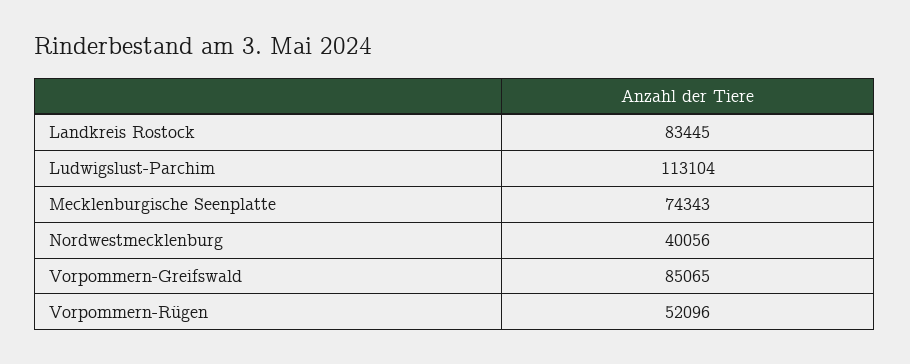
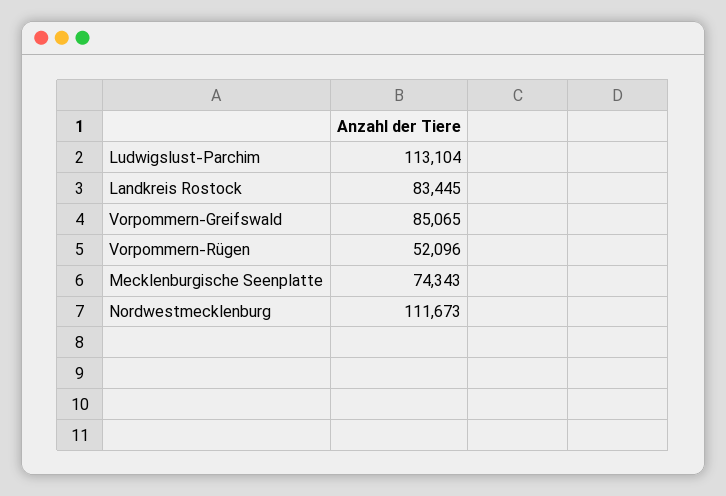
Nordwestmecklenburg: 40056 -> 111673

